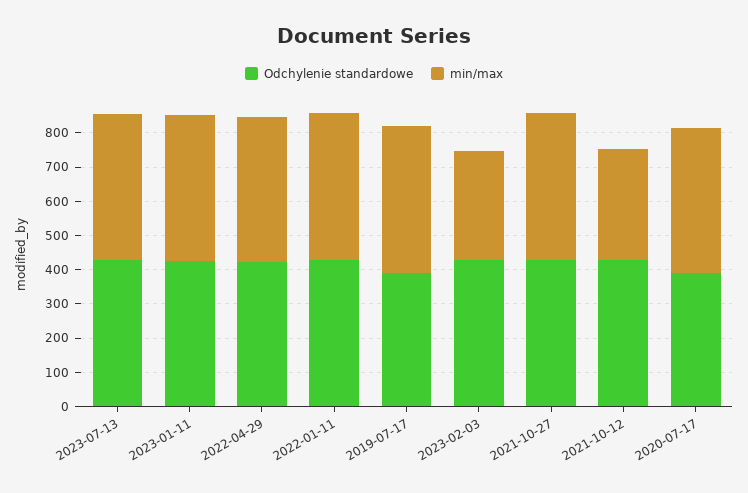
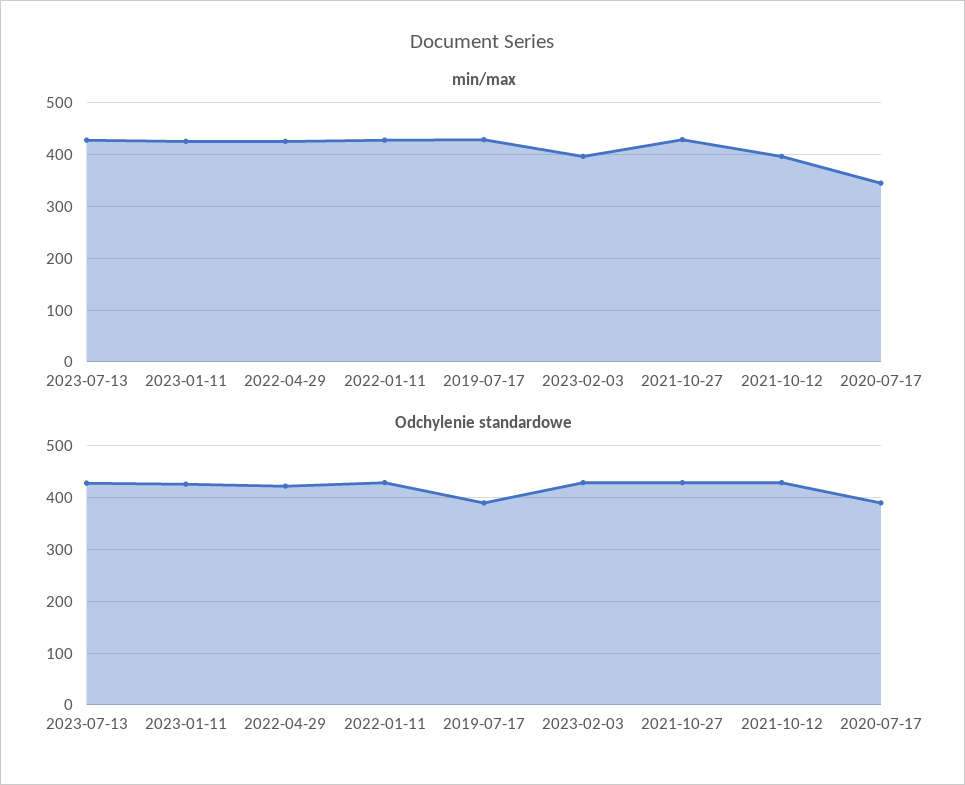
min/max, 2023-02-03: 325 -> 400
min/max, 2021-10-12: 325 -> 400
min/max, 2020-07-17: 425 -> 340

